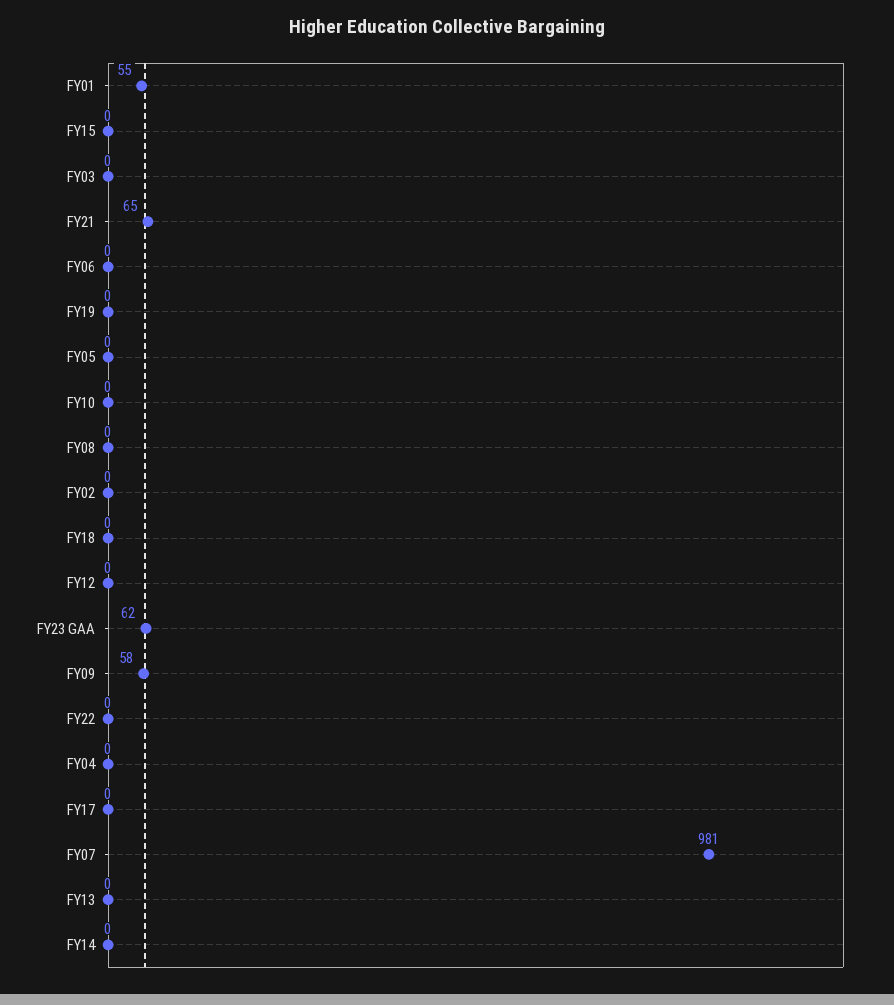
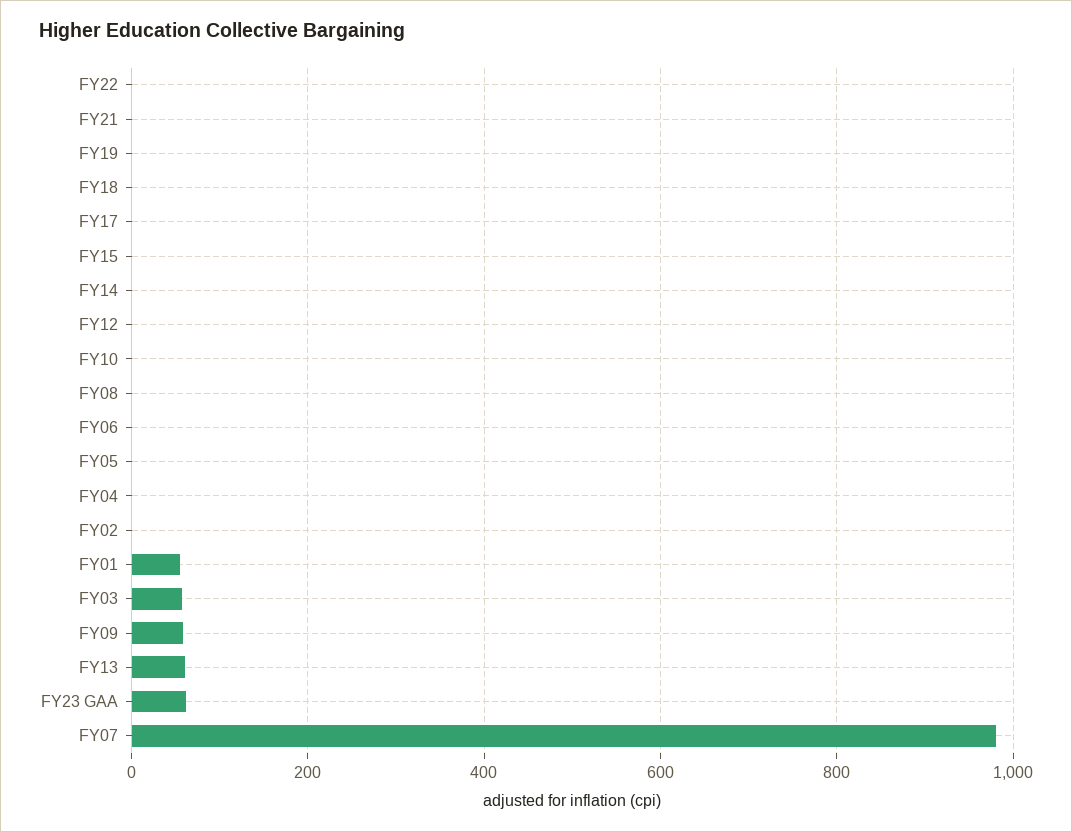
FY03: 0 -> 60
FY21: 65 -> 0
FY13: 0 -> 60

